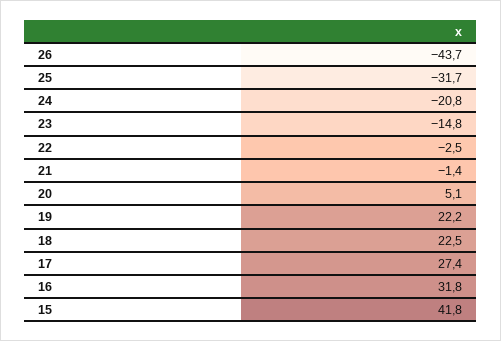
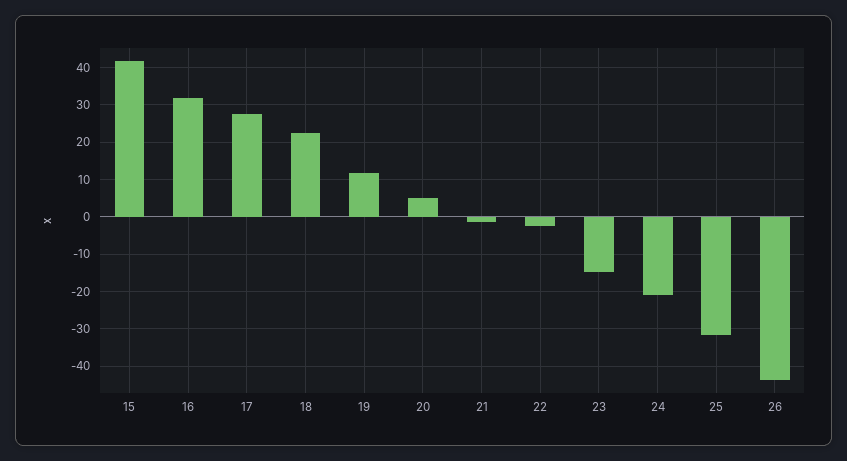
19: 22.2 -> 12

